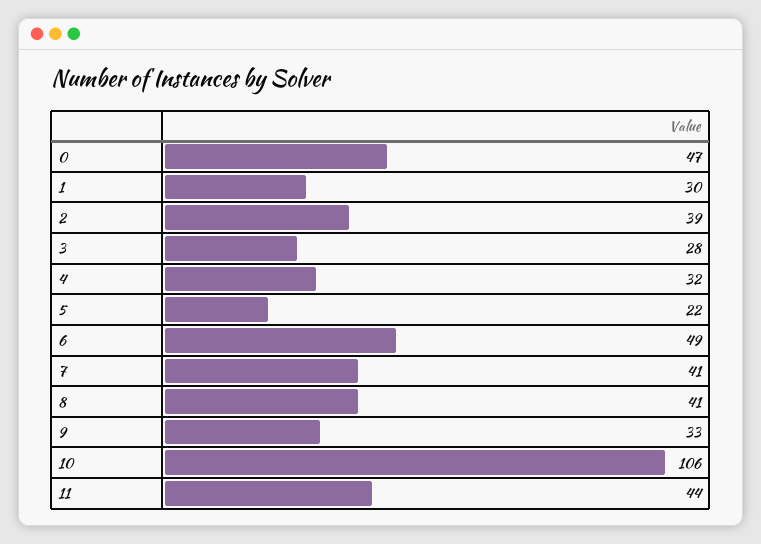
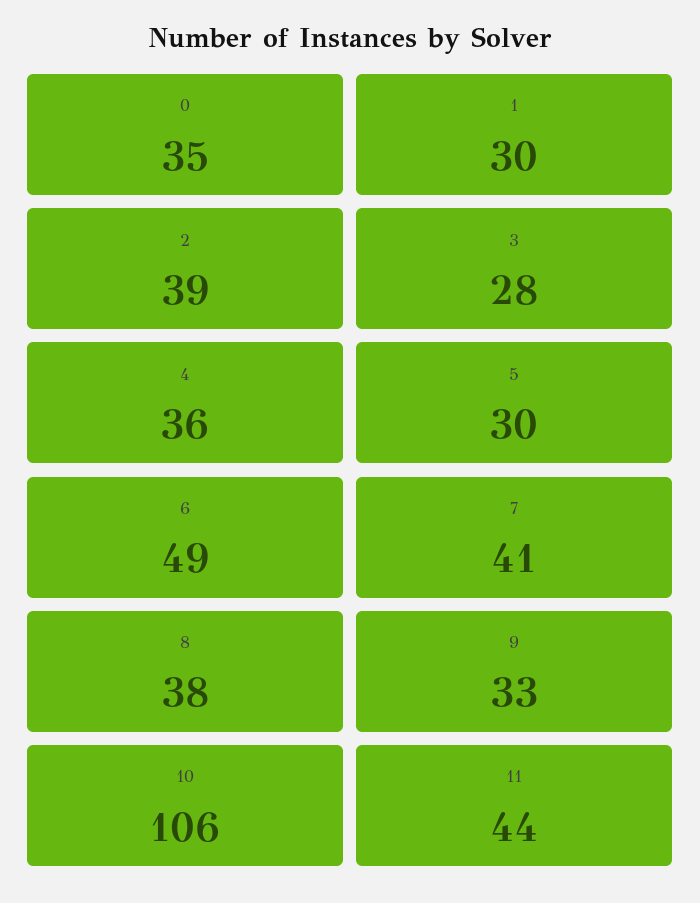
0: 47 -> 35
4: 32 -> 36
5: 22 -> 30
8: 41 -> 38

